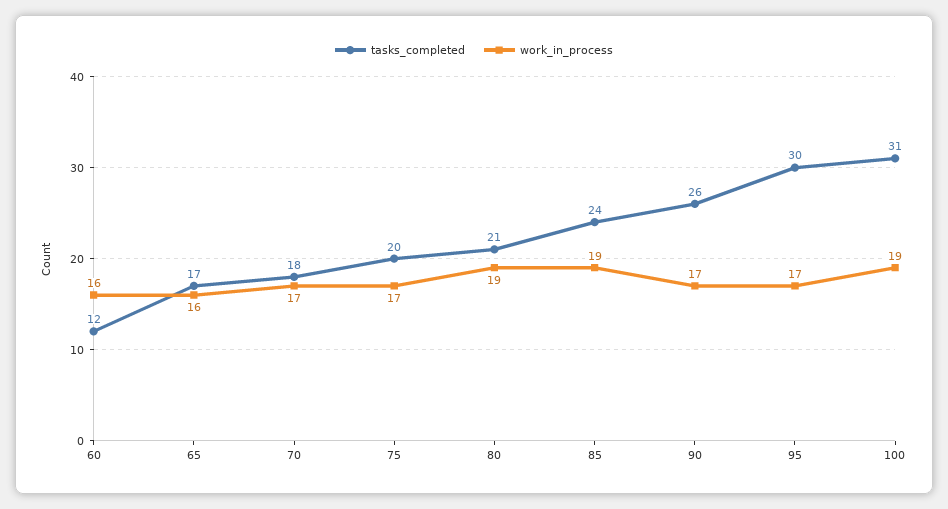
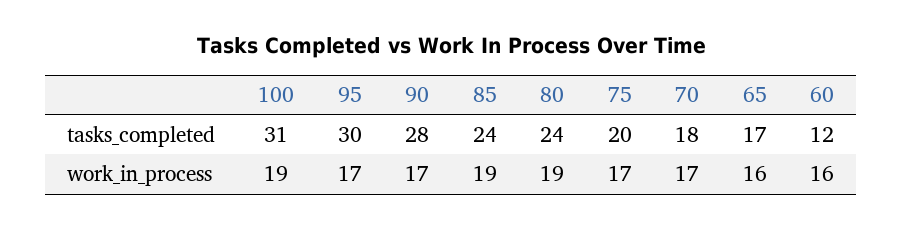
tasks_completed, 80: 21 -> 24
tasks_completed, 90: 26 -> 28

